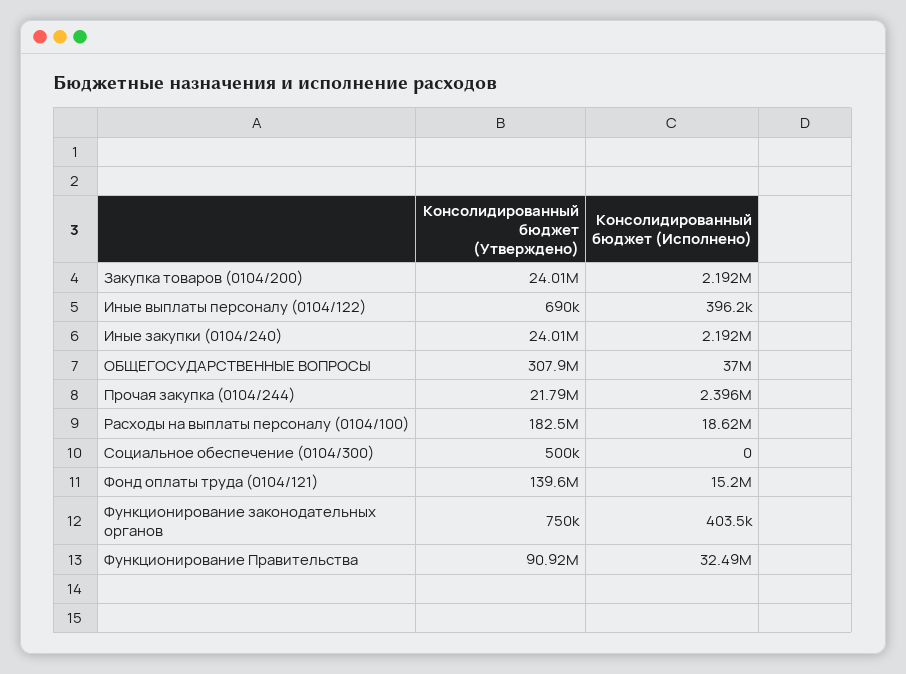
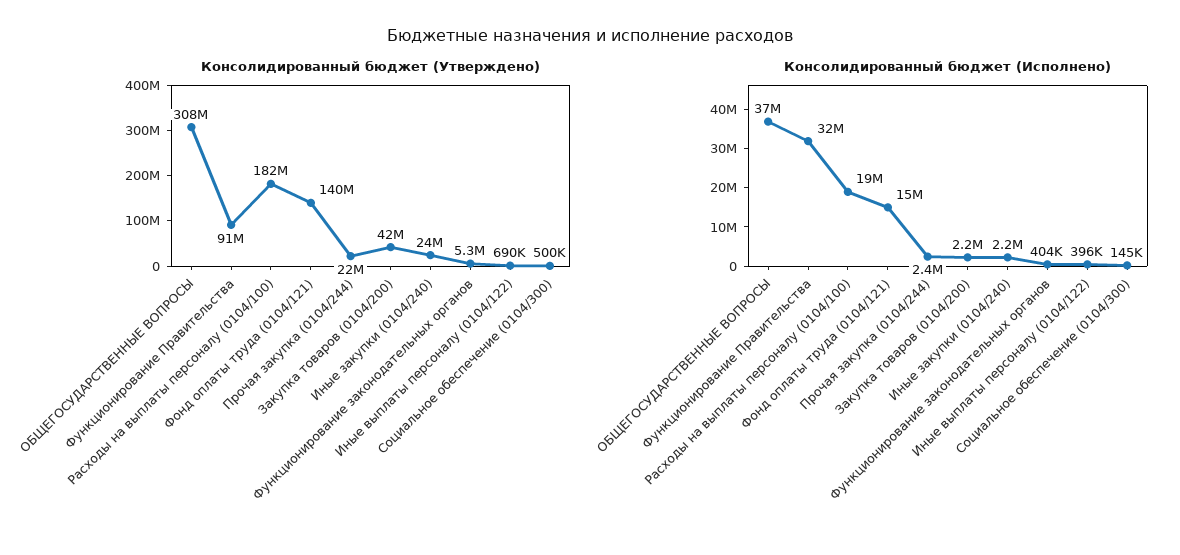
Консолидированный бюджет (Утверждено), Закупка товаров (0104/200): 24010000 -> 42000000
Консолидированный бюджет (Исполнено), Социальное обеспечение (0104/300): 0 -> 145000
Консолидированный бюджет (Утверждено), Функционирование законодательных органов: 750000 -> 5300000

